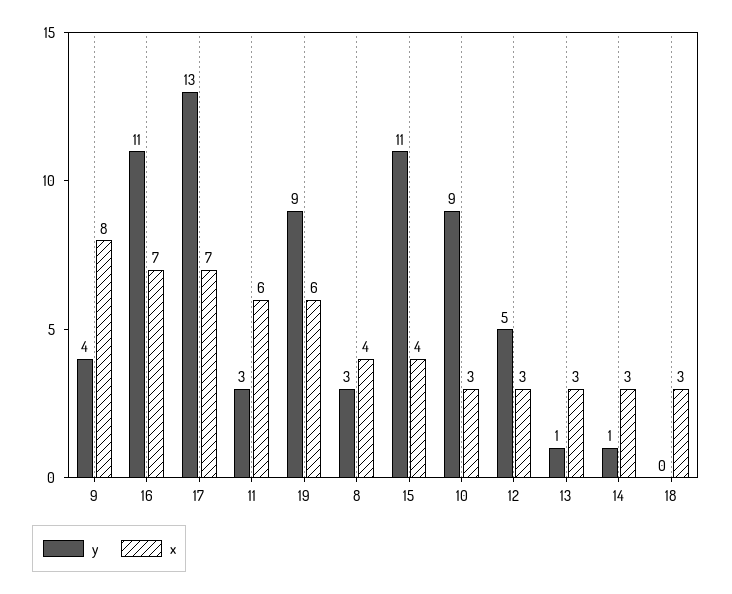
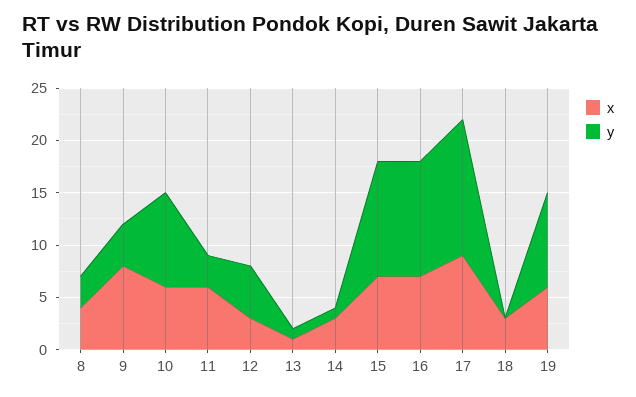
x, 17: 7 -> 9
x, 15: 4 -> 7
x, 10: 3 -> 6
x, 13: 3 -> 1

